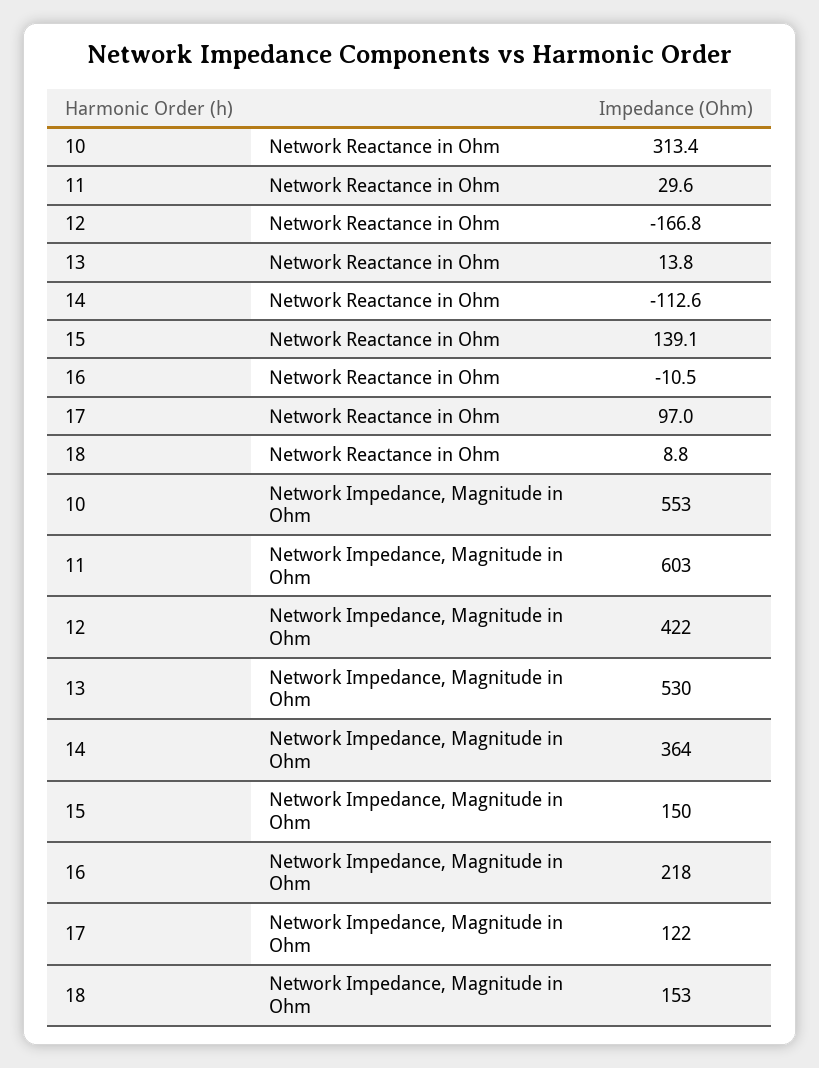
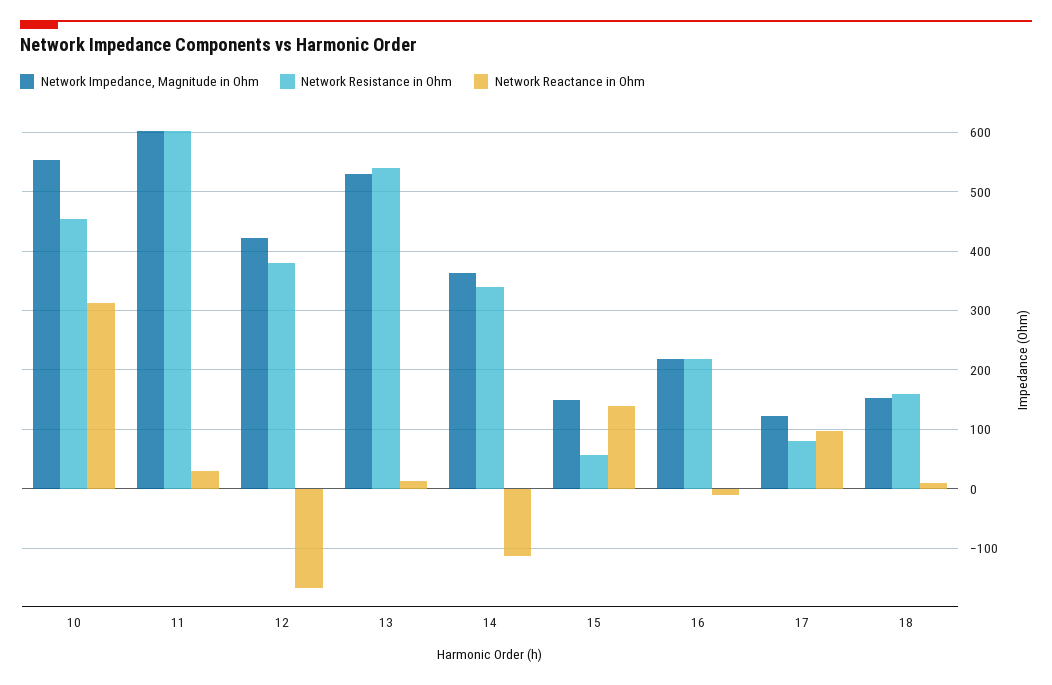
Network Resistance in Ohm, 10: none -> 460
Network Resistance in Ohm, 11: none -> 600
Network Resistance in Ohm, 12: none -> 380
Network Resistance in Ohm, 13: none -> 540
Network Resistance in Ohm, 14: none -> 340
Network Resistance in Ohm, 15: none -> 60
Network Resistance in Ohm, 16: none -> 220
Network Resistance in Ohm, 17: none -> 80
Network Resistance in Ohm, 18: none -> 160

